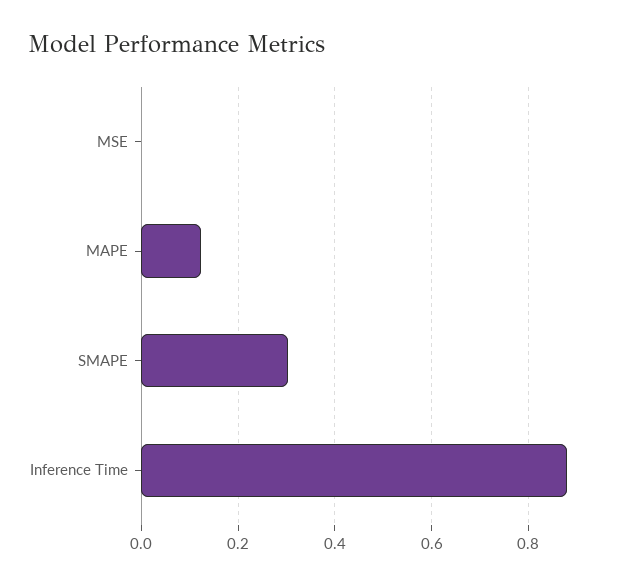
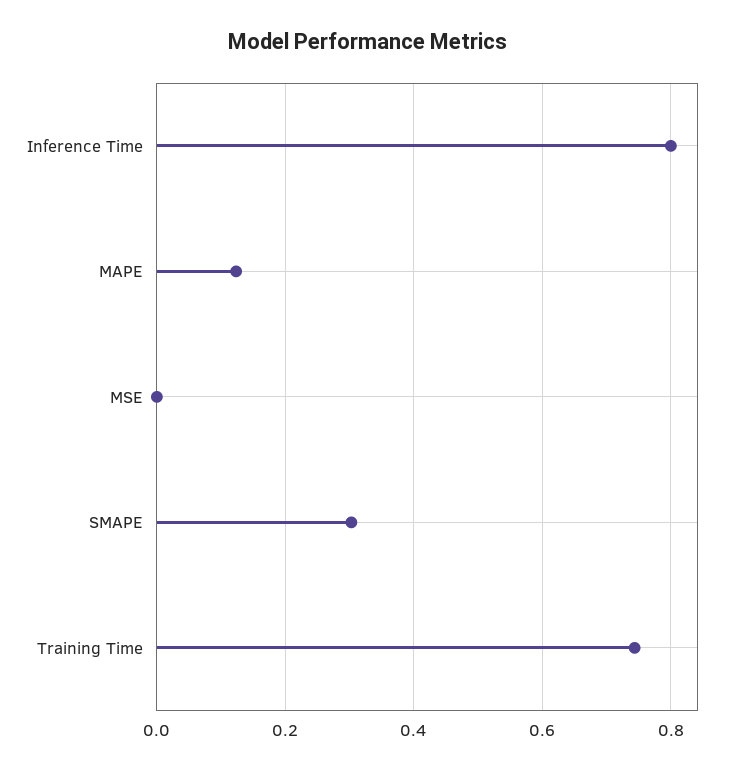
Inference Time: 0.88 -> 0.8
Training Time: none -> 0.74

